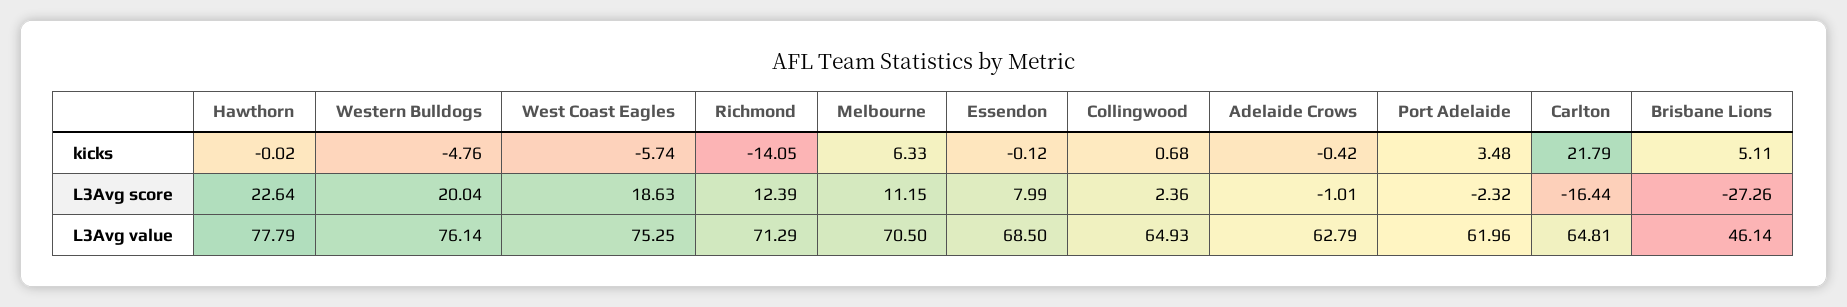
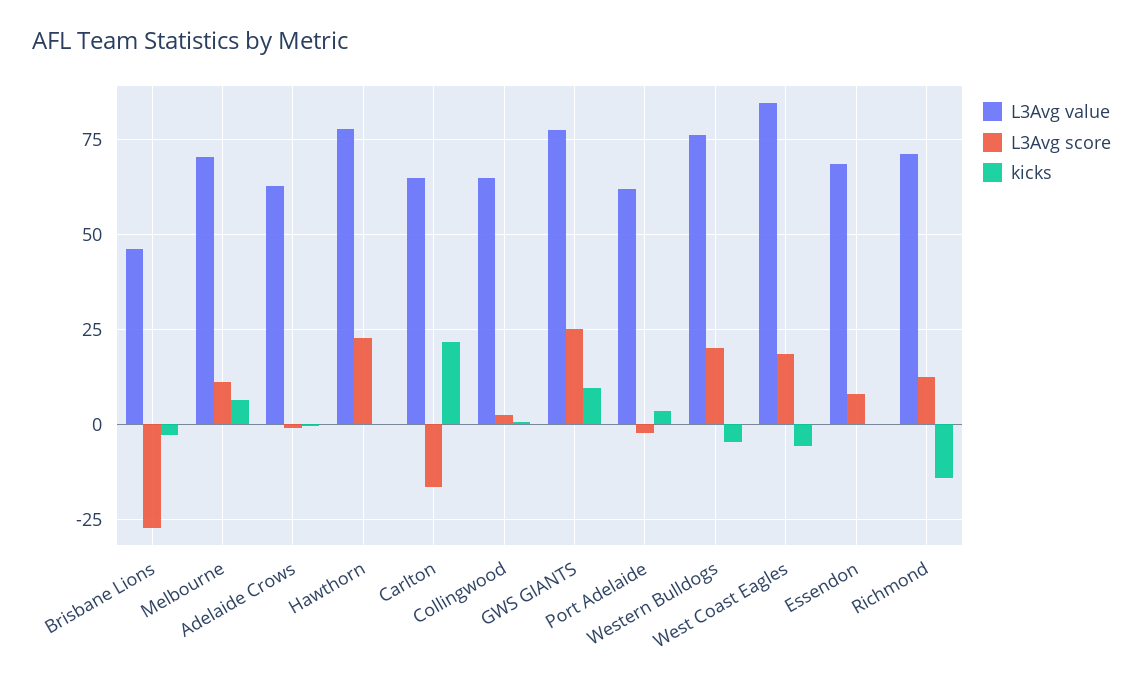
kicks, Brisbane Lions: 5.11 -> -2.5
L3Avg value, West Coast Eagles: 75.25 -> 85
L3Avg value, GWS GIANTS: none -> 77.5
L3Avg score, GWS GIANTS: none -> 25
kicks, GWS GIANTS: none -> 10

